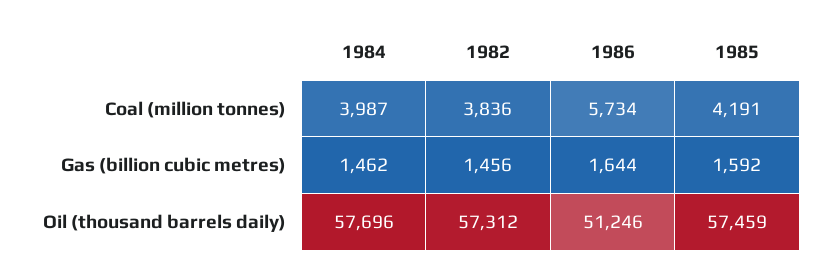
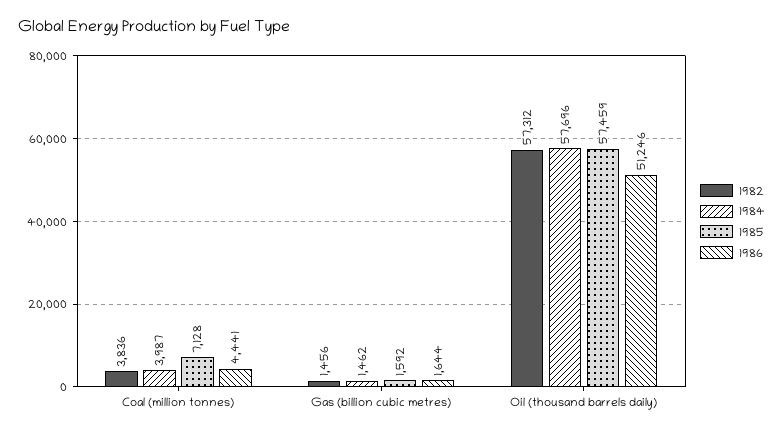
1986, Coal (million tonnes): 5734 -> 4441
1985, Coal (million tonnes): 4191 -> 7128

